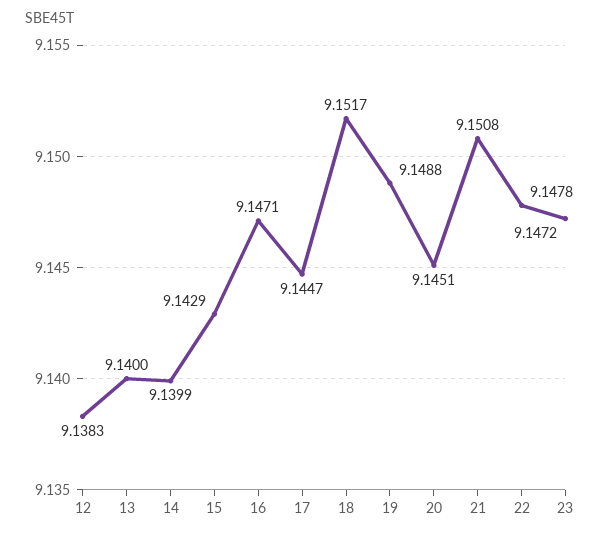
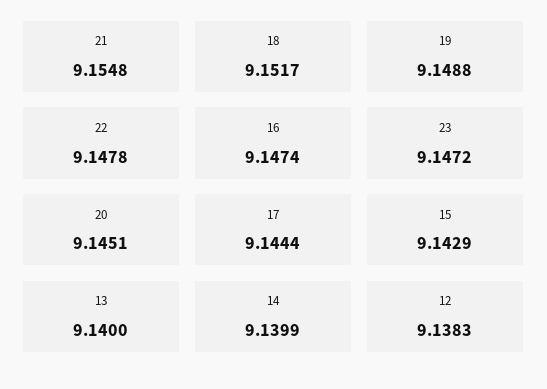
16: 9.1471 -> 9.1474
17: 9.1447 -> 9.1444
21: 9.1508 -> 9.1548

